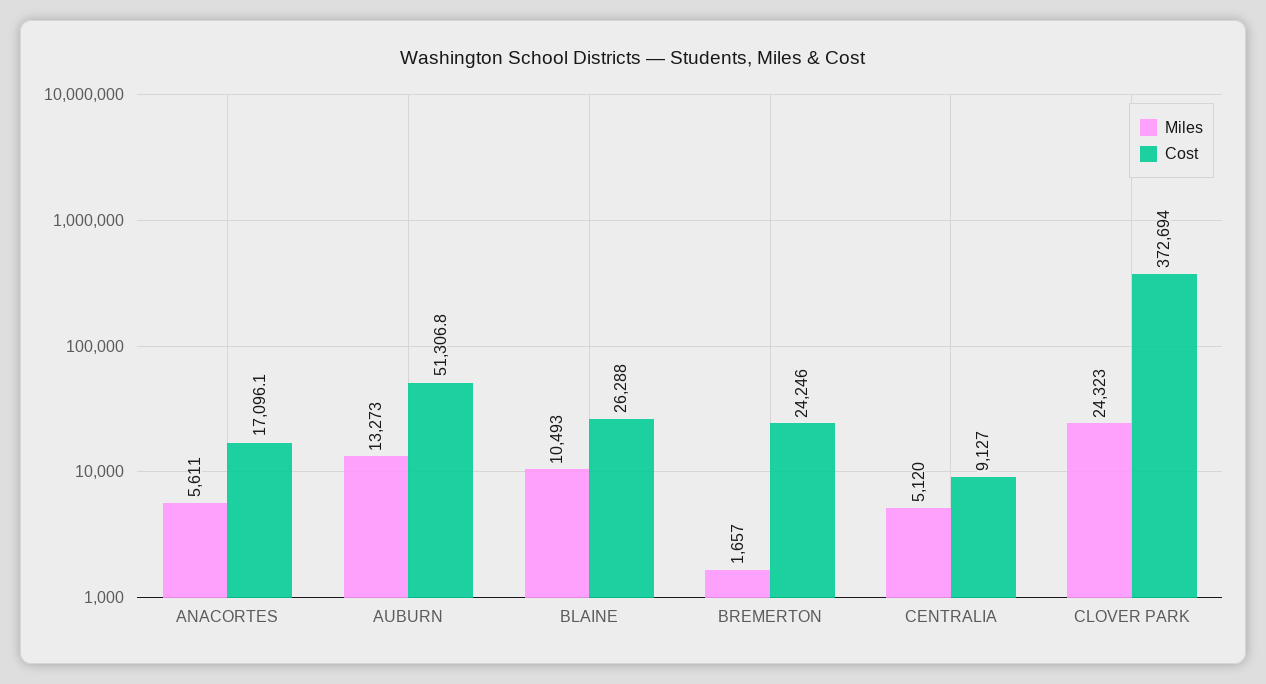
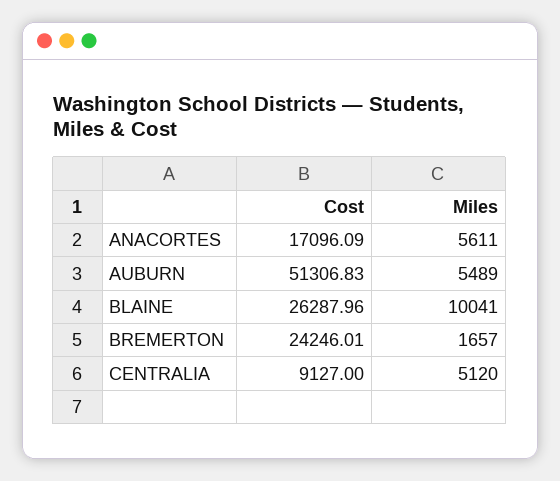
Miles, AUBURN: 13273 -> 5489
Miles, BLAINE: 10493 -> 10041
Miles, CLOVER PARK: 24323 -> none
Cost, CLOVER PARK: 372694 -> none

